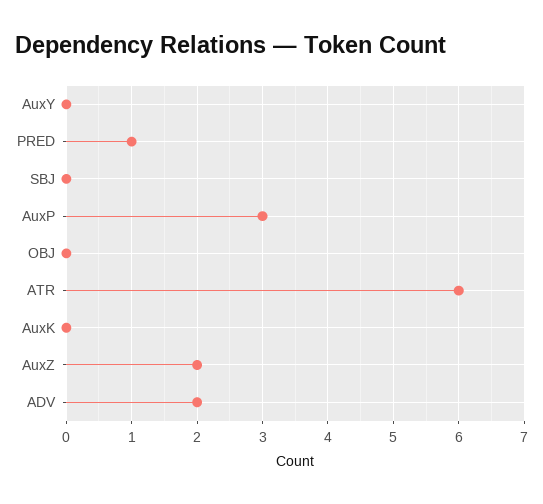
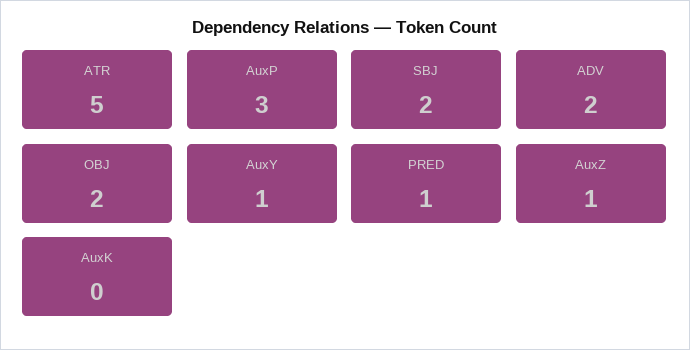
AuxY: 0 -> 1
SBJ: 0 -> 2
OBJ: 0 -> 2
ATR: 6 -> 5
AuxZ: 2 -> 1

